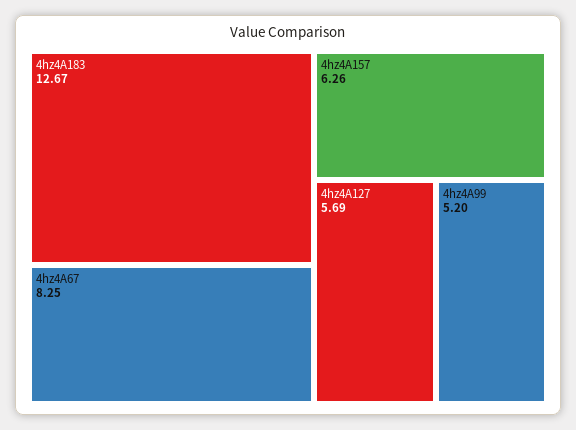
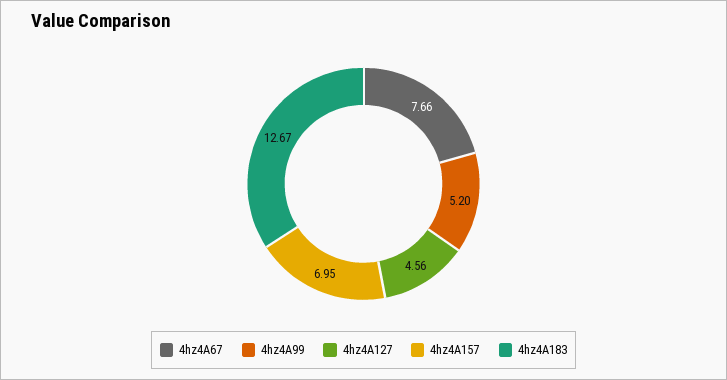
4hz4A67: 8.25 -> 7.66
4hz4A157: 6.26 -> 6.95
4hz4A127: 5.69 -> 4.56

